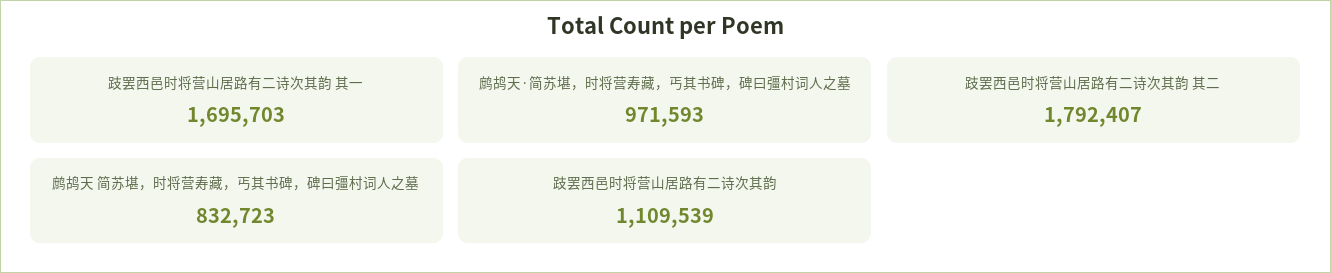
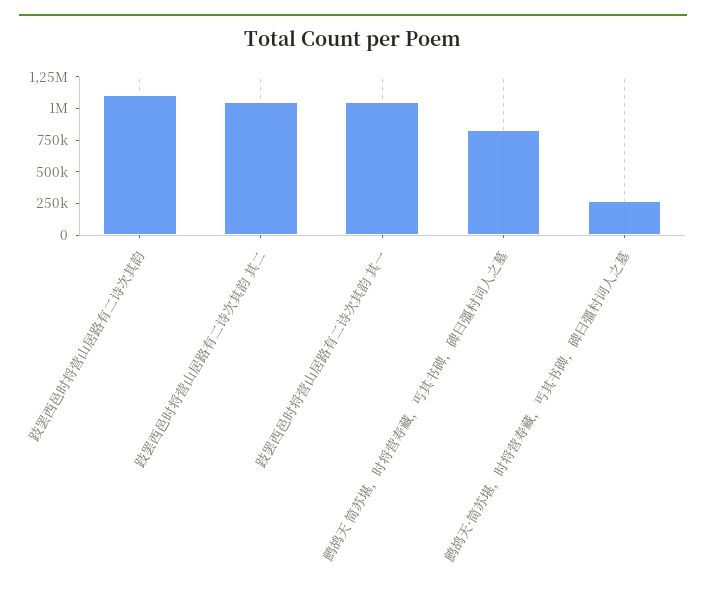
跂罢西邑时将营山居路有二诗次其韵 其一: 1695703 -> 1000000
鹧鸪天·简苏堪，时将营寿藏，丐其书碑，碑曰彊村词人之墓: 971593 -> 250000
跂罢西邑时将营山居路有二诗次其韵 其二: 1792407 -> 1000000

